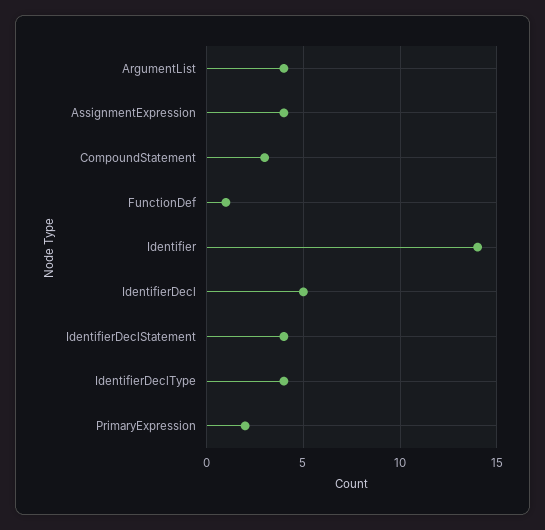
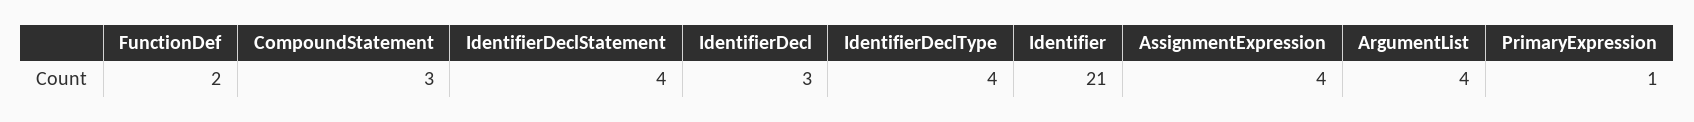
FunctionDef: 1 -> 2
Identifier: 14 -> 21
IdentifierDecl: 5 -> 3
PrimaryExpression: 2 -> 1

